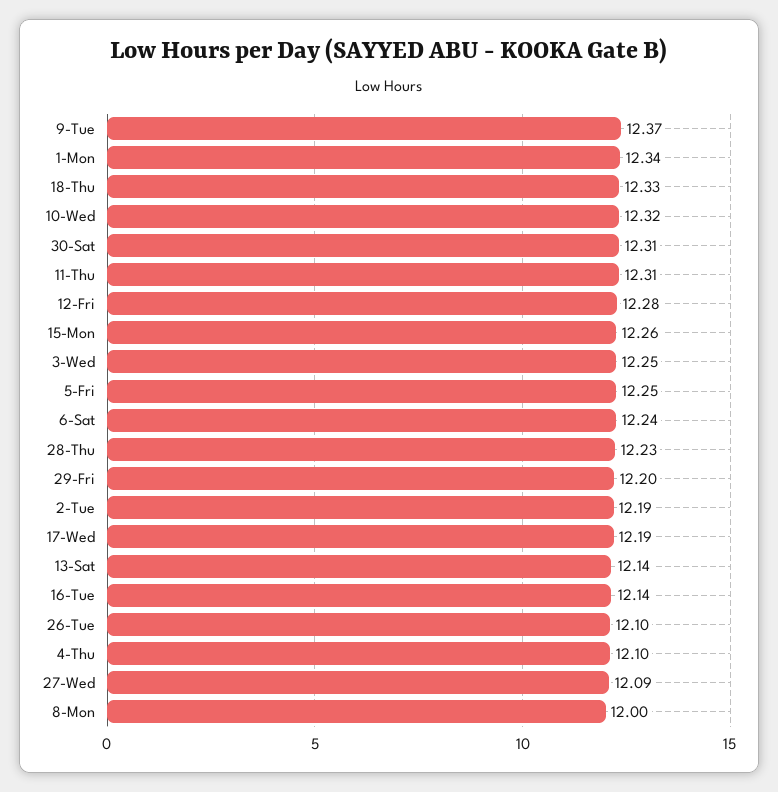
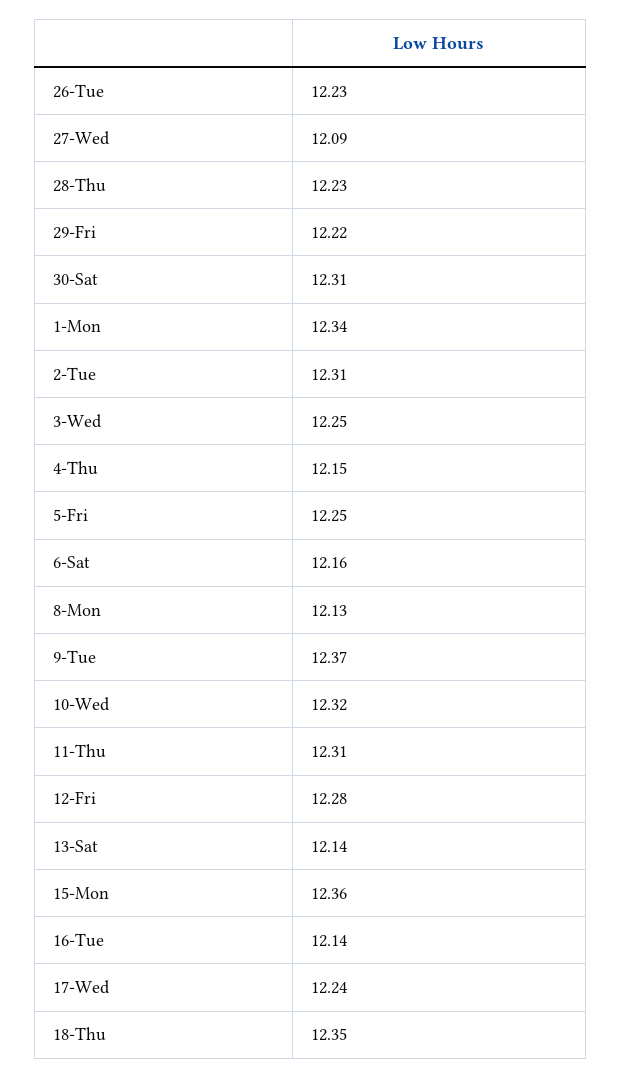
18-Thu: 12.33 -> 12.35
15-Mon: 12.26 -> 12.36
6-Sat: 12.24 -> 12.16
29-Fri: 12.2 -> 12.22
2-Tue: 12.19 -> 12.31
17-Wed: 12.19 -> 12.24
26-Tue: 12.1 -> 12.23
4-Thu: 12.1 -> 12.15
8-Mon: 12 -> 12.13

